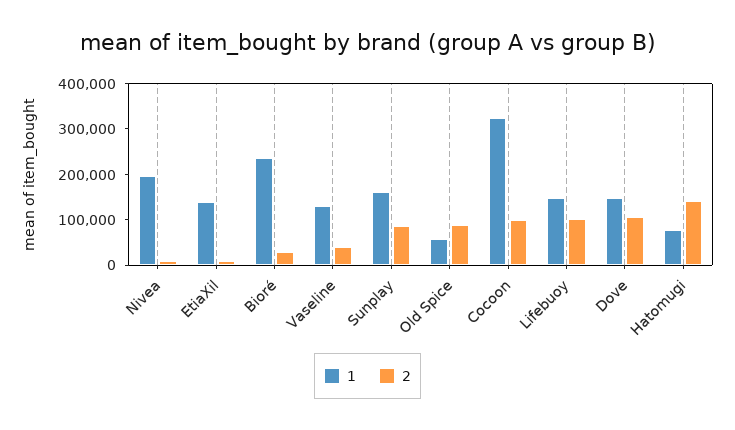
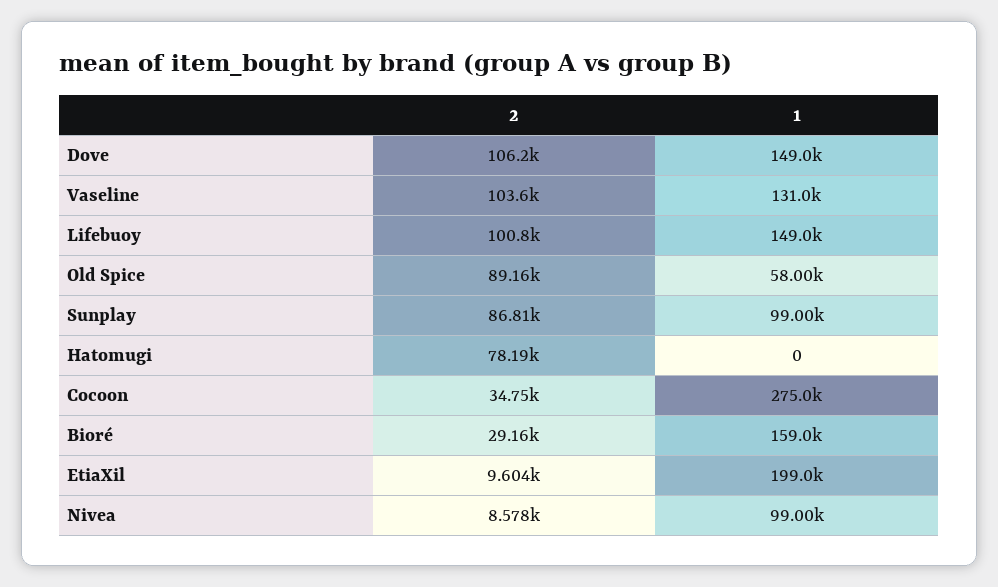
1, Nivea: 200000 -> 99000
1, EtiaXil: 140000 -> 199000
1, Bioré: 240000 -> 159000
2, Vaseline: 40000 -> 103600
1, Sunplay: 160000 -> 99000
1, Cocoon: 320000 -> 275000
2, Cocoon: 100000 -> 34750
1, Hatomugi: 80000 -> 0
2, Hatomugi: 140000 -> 78190

